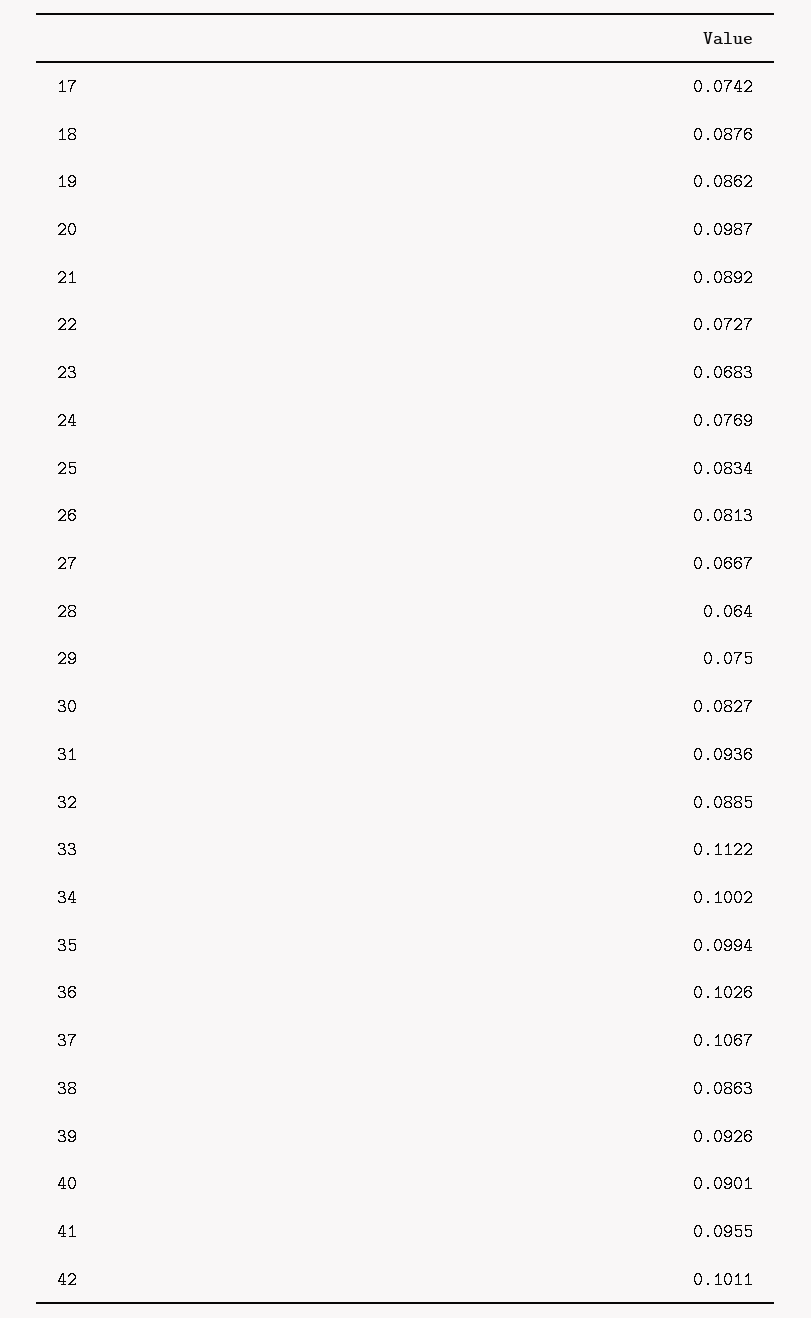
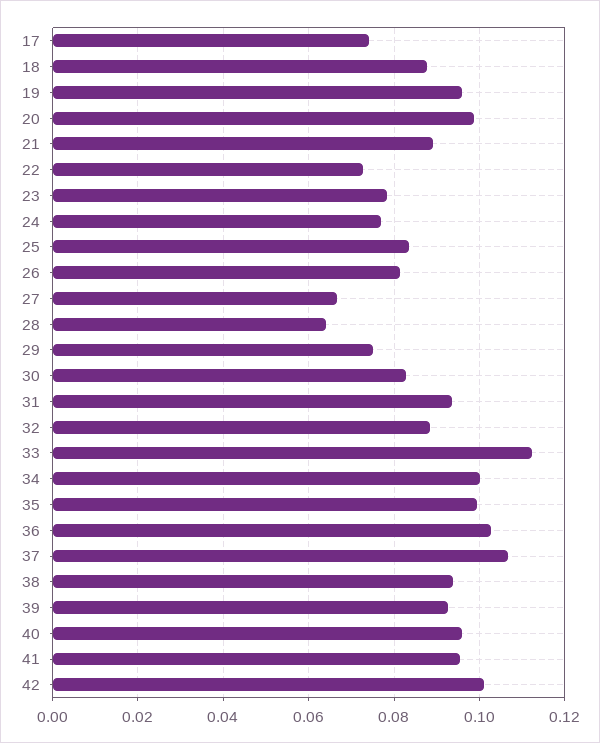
19: 0.0862 -> 0.096
23: 0.0683 -> 0.078
38: 0.0863 -> 0.094
40: 0.0901 -> 0.096

